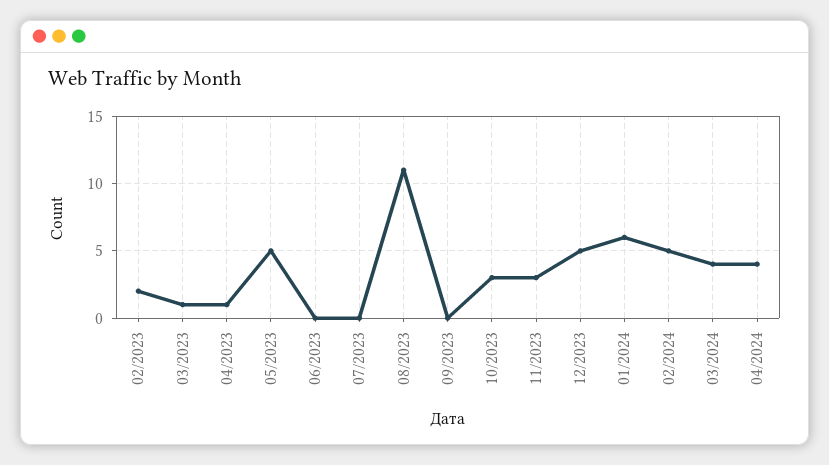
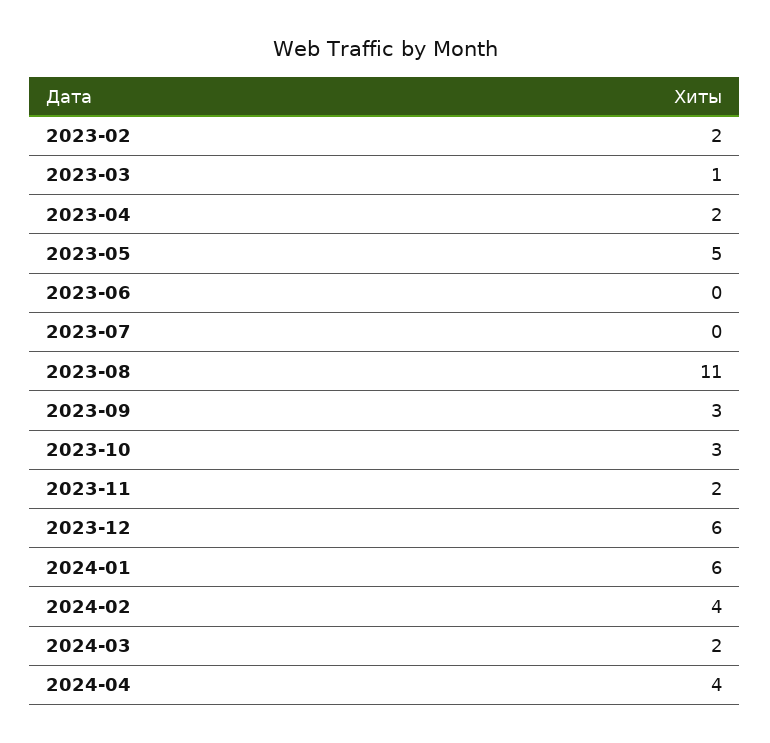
04/2023: 1 -> 2
09/2023: 0 -> 3
11/2023: 3 -> 2
12/2023: 5 -> 6
02/2024: 5 -> 4
03/2024: 4 -> 2

